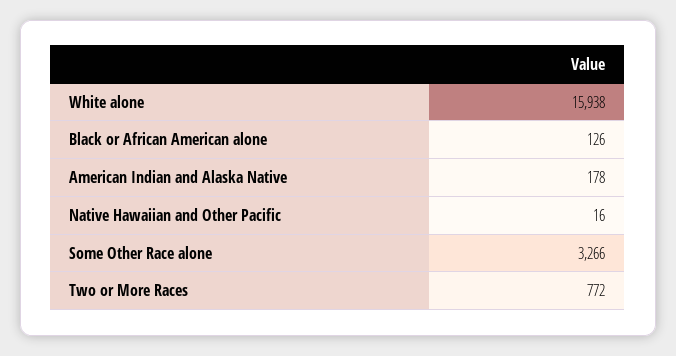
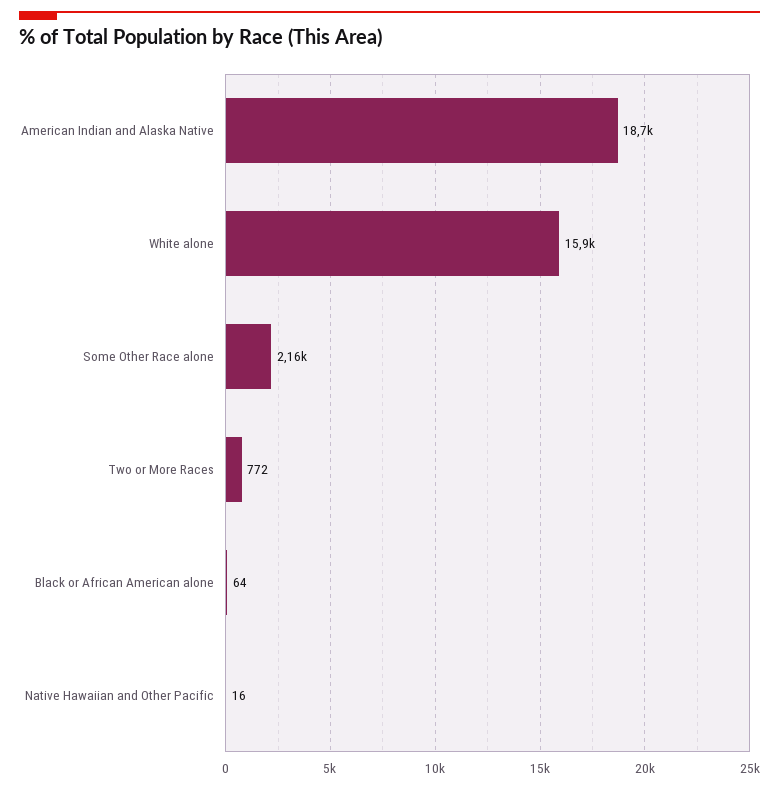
Black or African American alone: 126 -> 64
American Indian and Alaska Native: 178 -> 18700
Some Other Race alone: 3266 -> 2160

